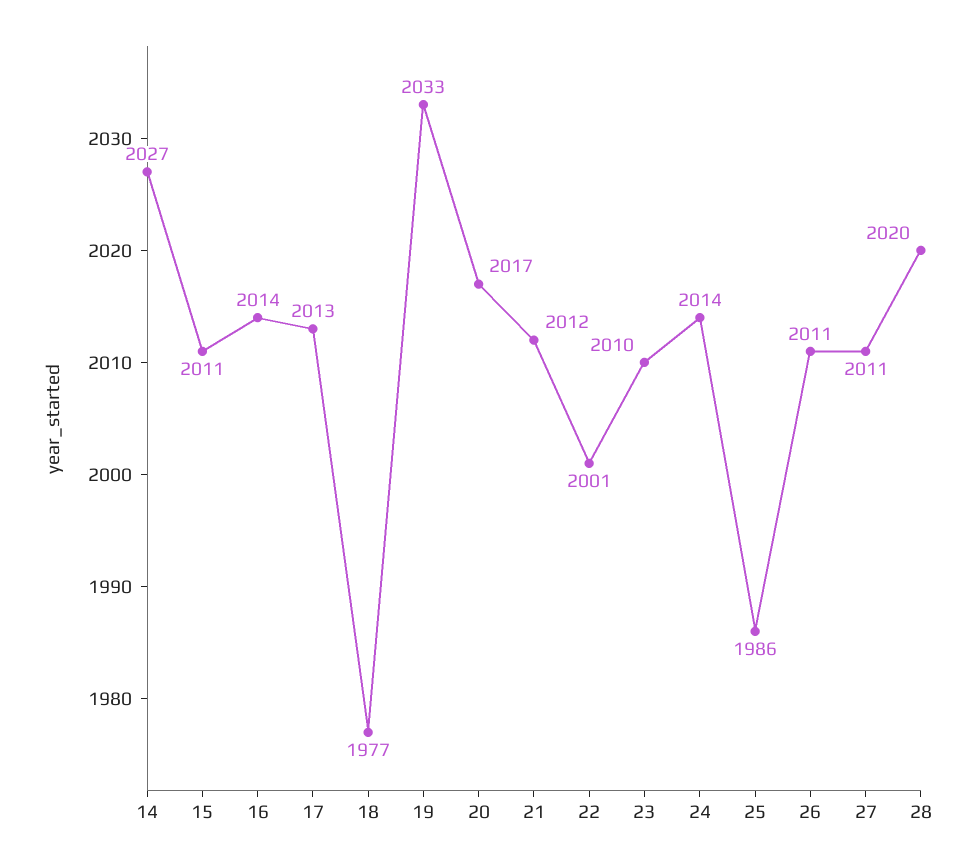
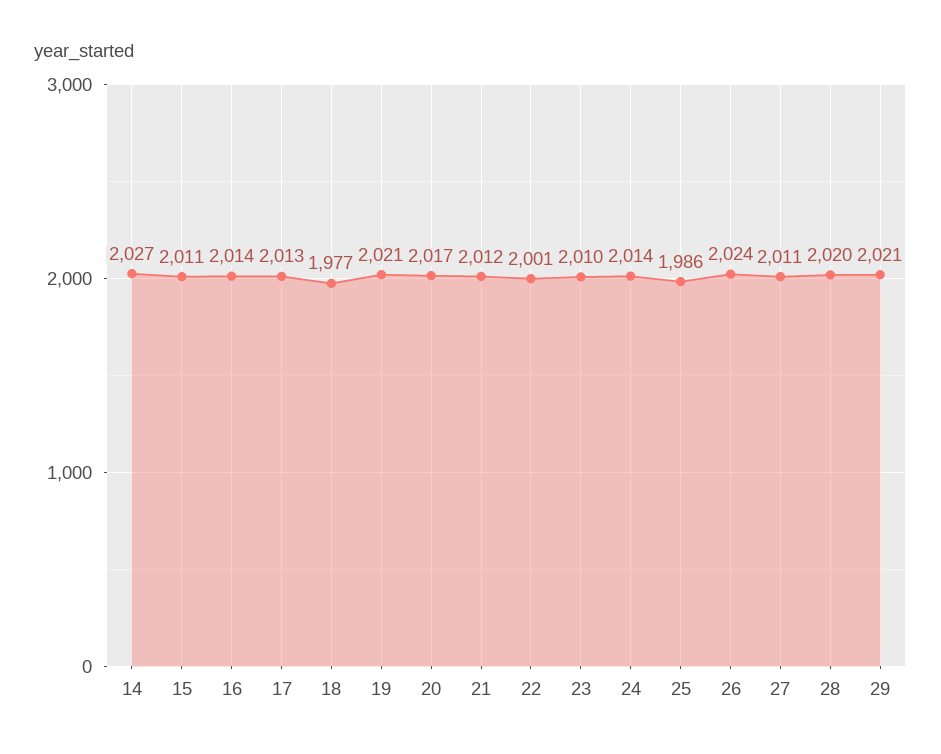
19: 2033 -> 2021
26: 2011 -> 2024
29: none -> 2021

